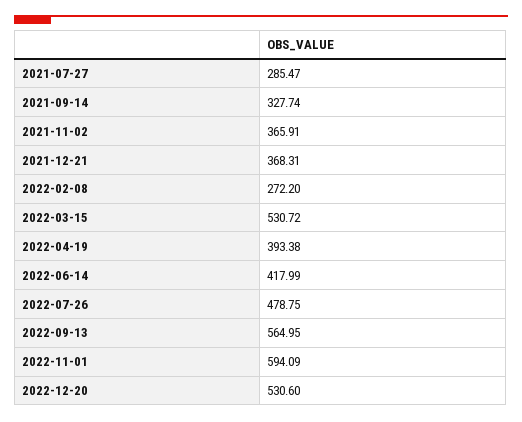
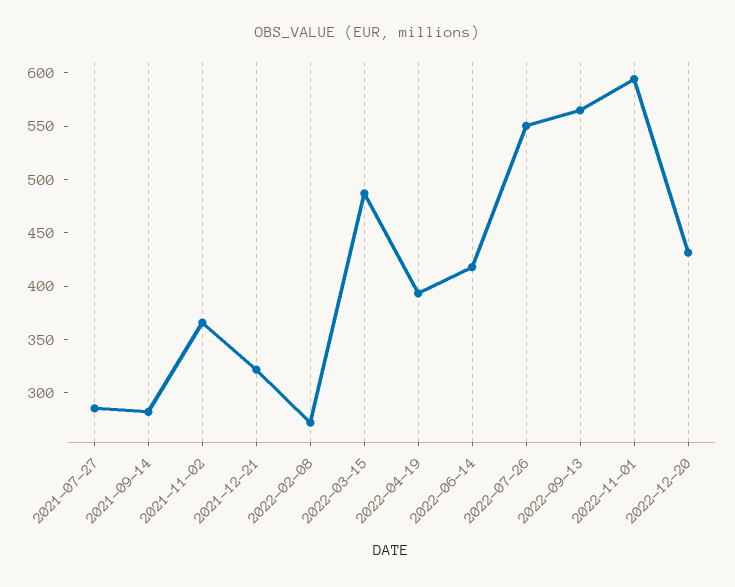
2021-09-14: 327.74 -> 280
2021-12-21: 368.31 -> 320
2022-03-15: 530.72 -> 490
2022-07-26: 478.75 -> 550
2022-12-20: 530.6 -> 430

